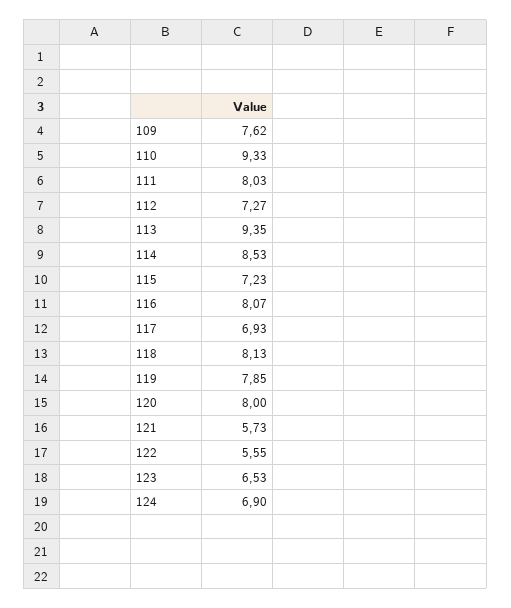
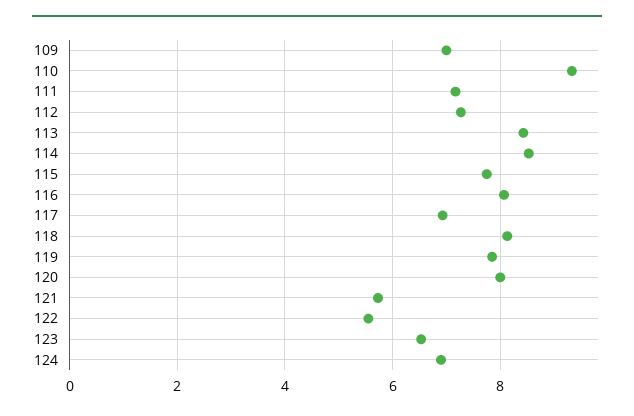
109: 7.62 -> 7
111: 8.03 -> 7.2
113: 9.35 -> 8.4
115: 7.23 -> 7.8

